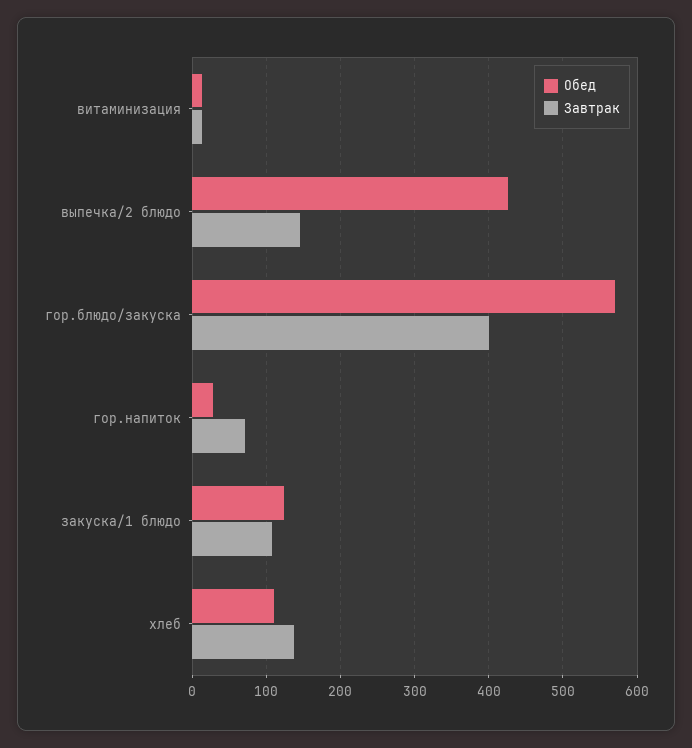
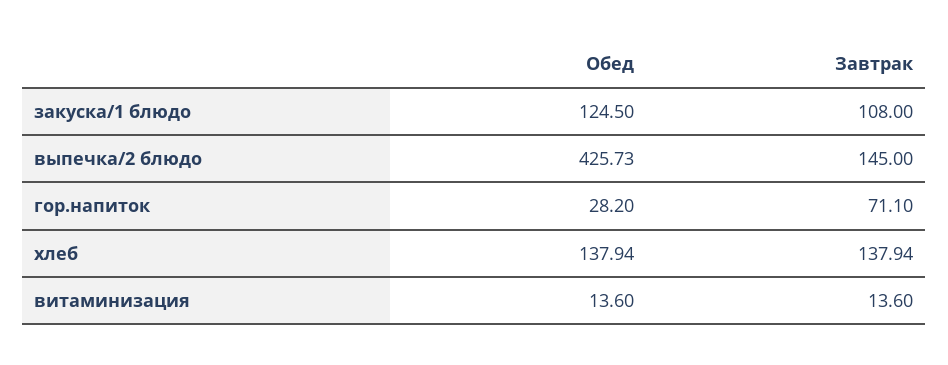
Обед, гор.блюдо/закуска: 570 -> none
Завтрак, гор.блюдо/закуска: 400 -> none
Обед, хлеб: 110 -> 137.94

